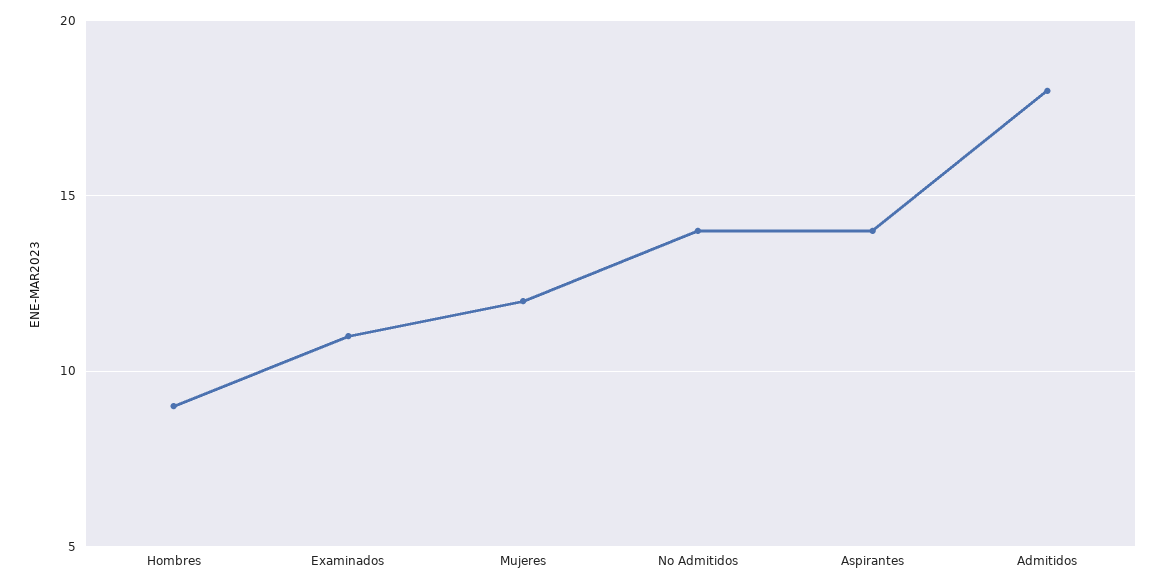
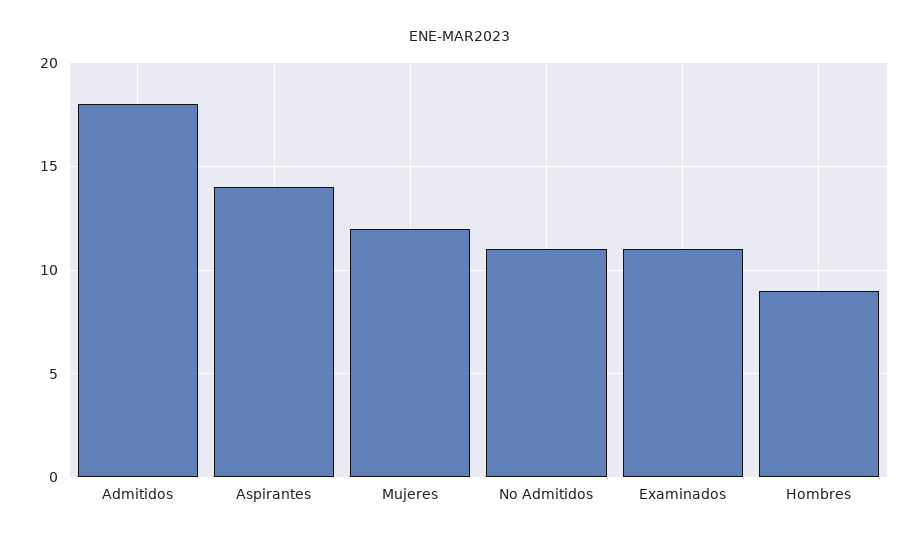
No Admitidos: 14 -> 11

